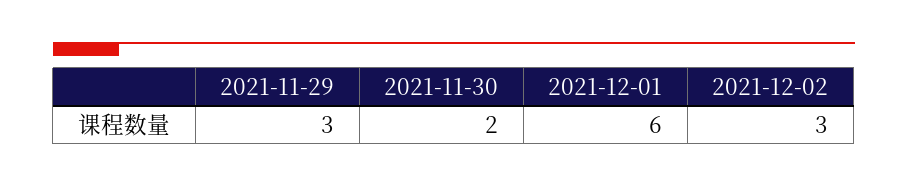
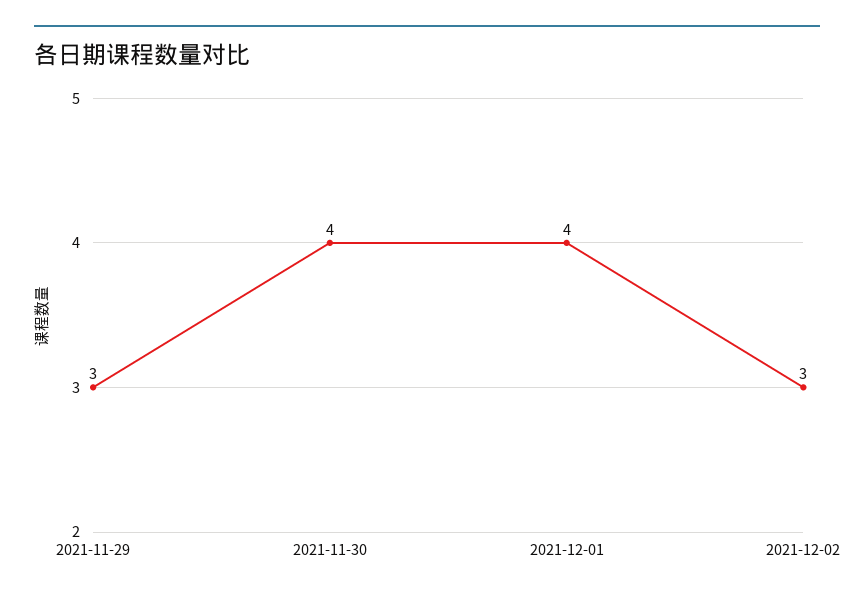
2021-11-30: 2 -> 4
2021-12-01: 6 -> 4

